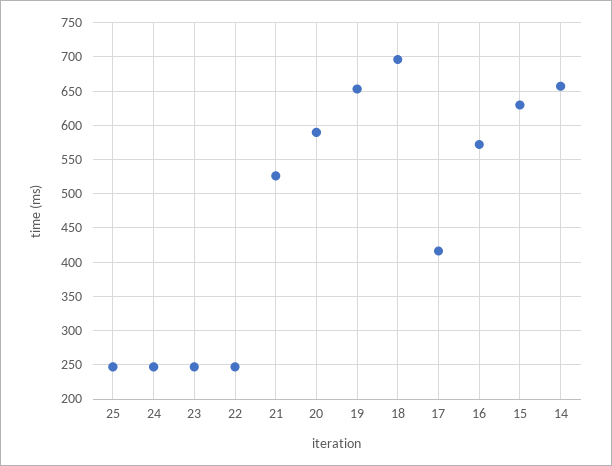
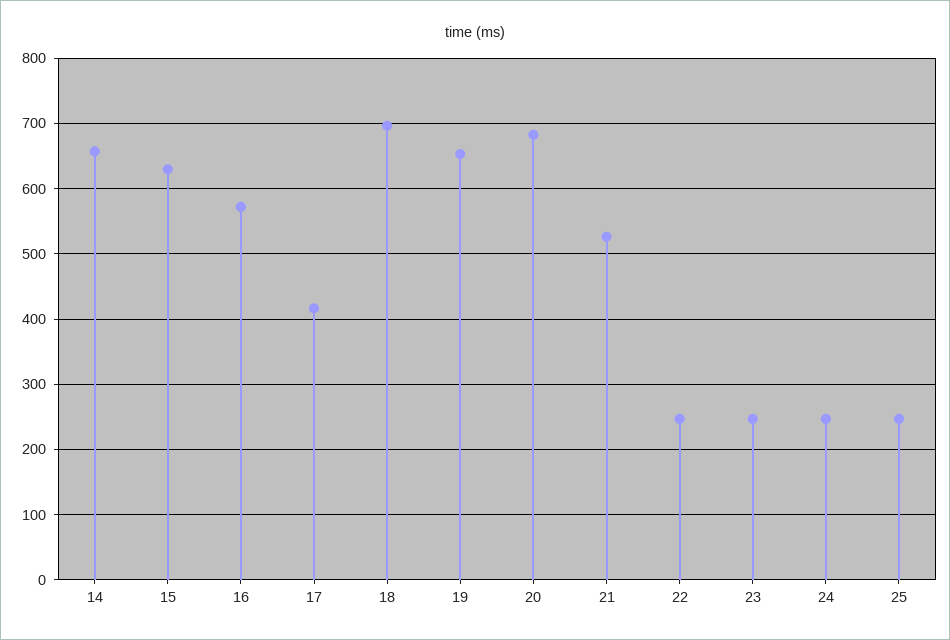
20: 590 -> 680

